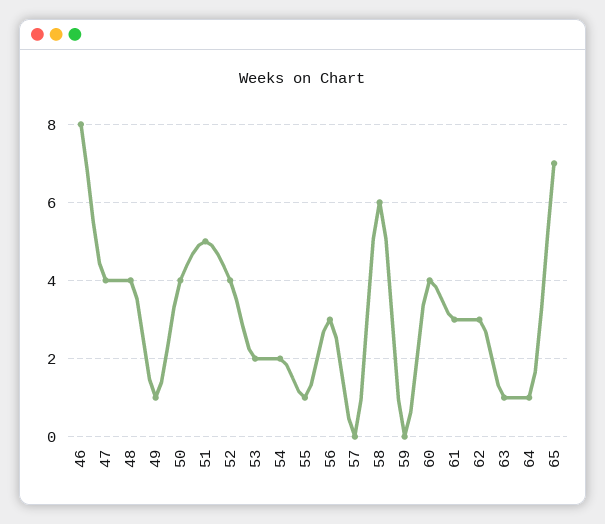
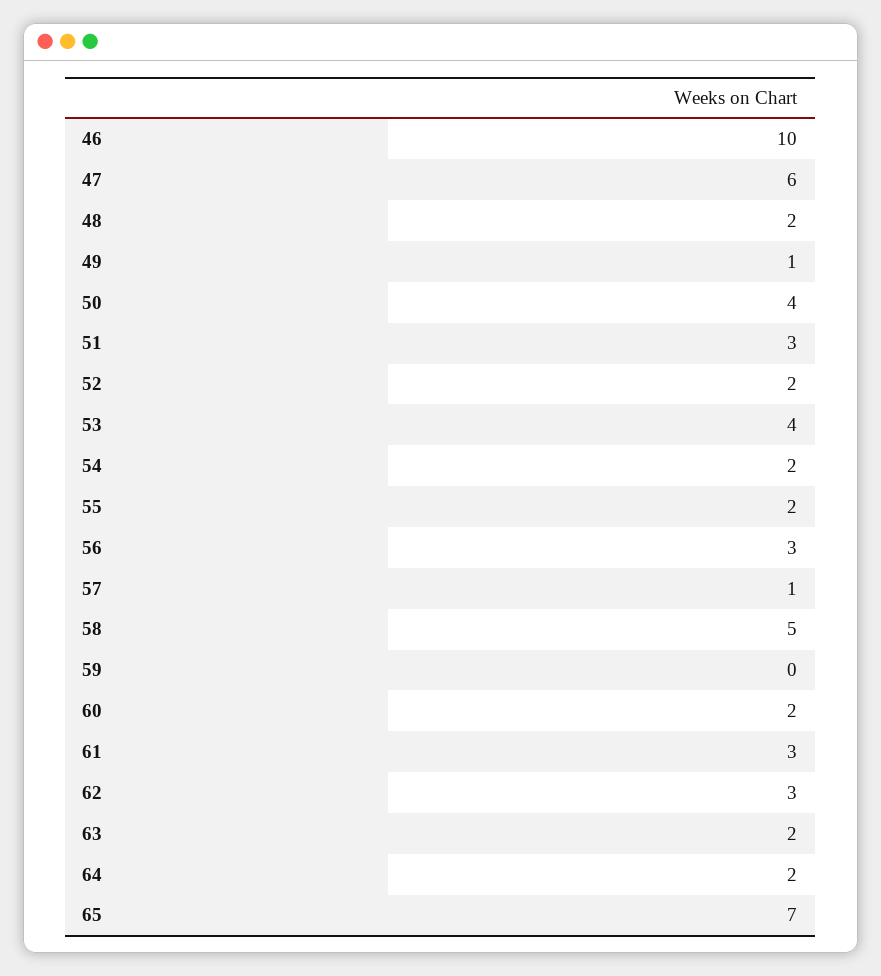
46: 8 -> 10
47: 4 -> 6
48: 4 -> 2
51: 5 -> 3
52: 4 -> 2
53: 2 -> 4
55: 1 -> 2
57: 0 -> 1
58: 6 -> 5
60: 4 -> 2
63: 1 -> 2
64: 1 -> 2

